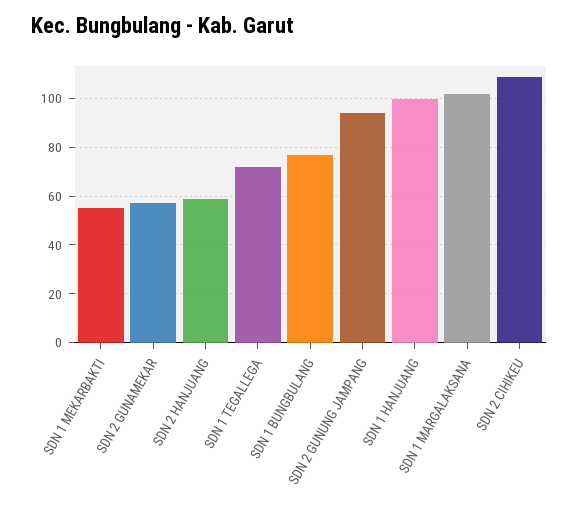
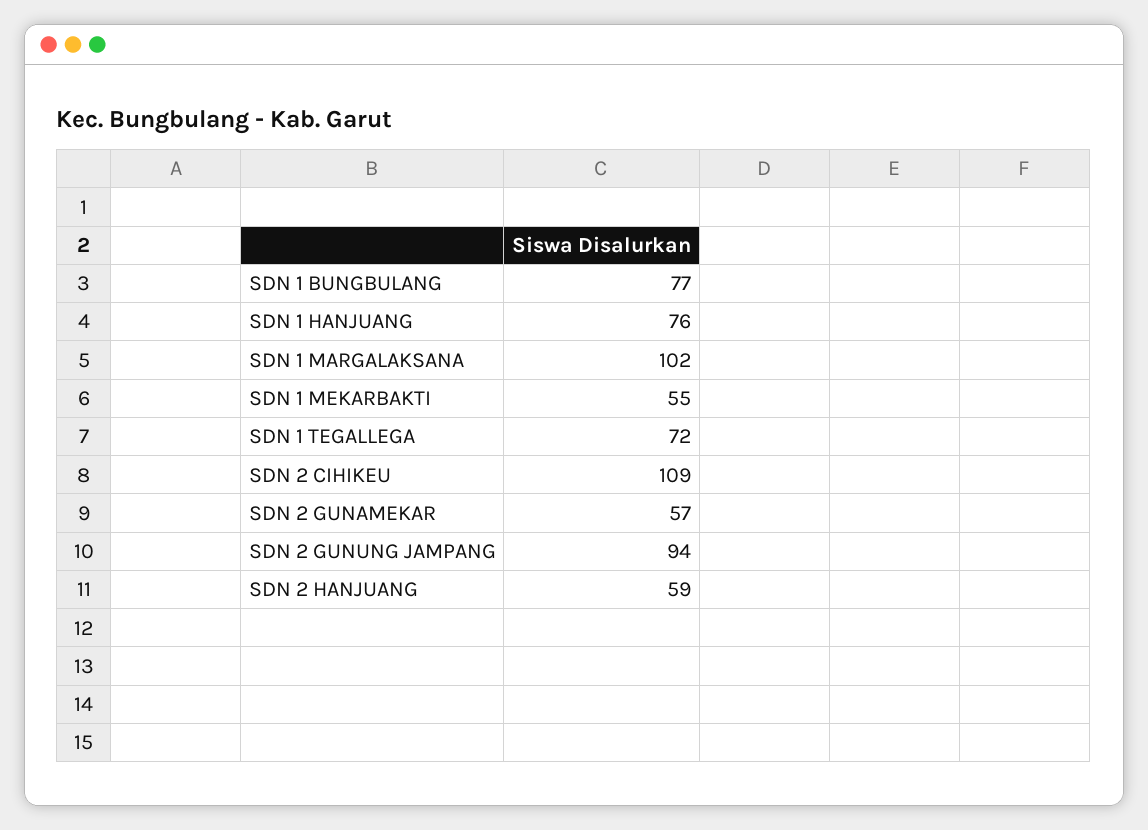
SDN 1 HANJUANG: 100 -> 76

